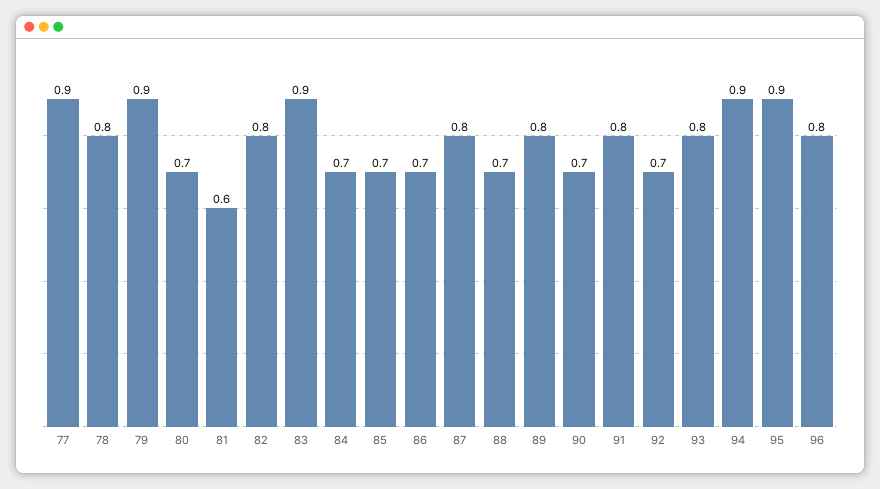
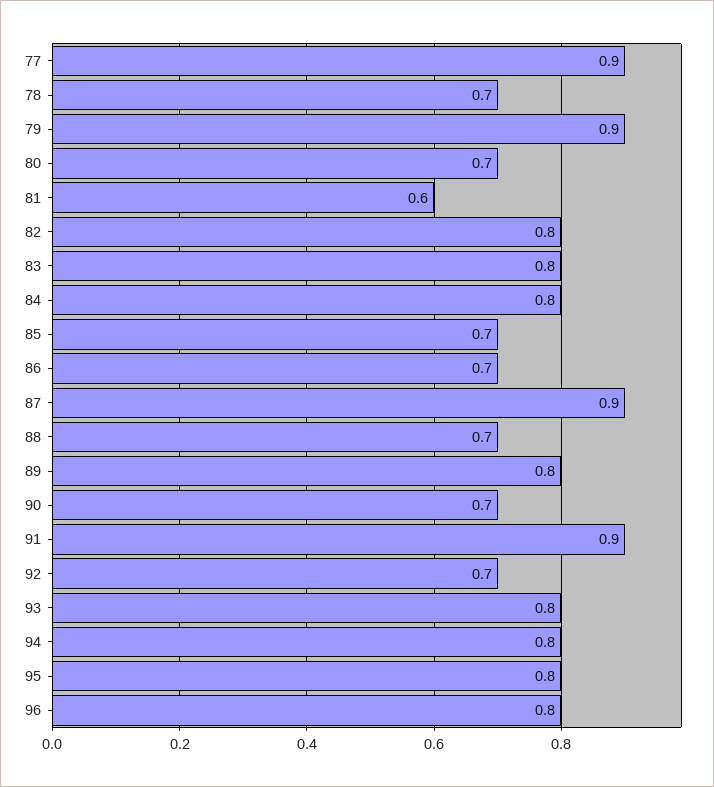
78: 0.8 -> 0.7
83: 0.9 -> 0.8
84: 0.7 -> 0.8
87: 0.8 -> 0.9
91: 0.8 -> 0.9
94: 0.9 -> 0.8
95: 0.9 -> 0.8

